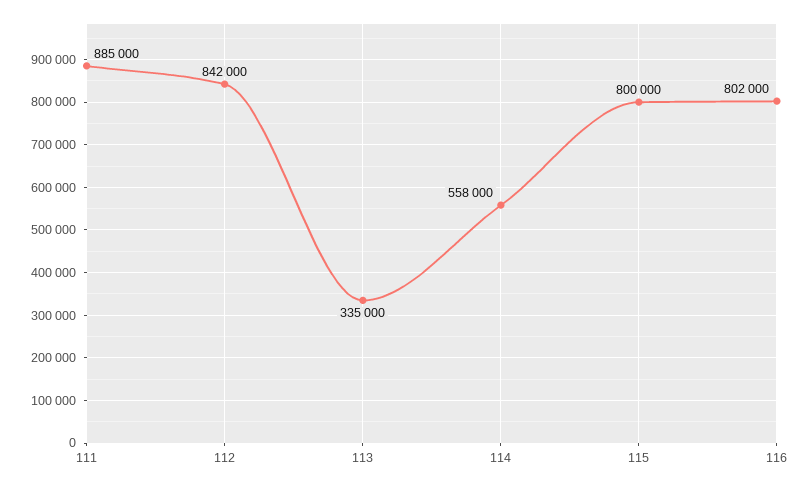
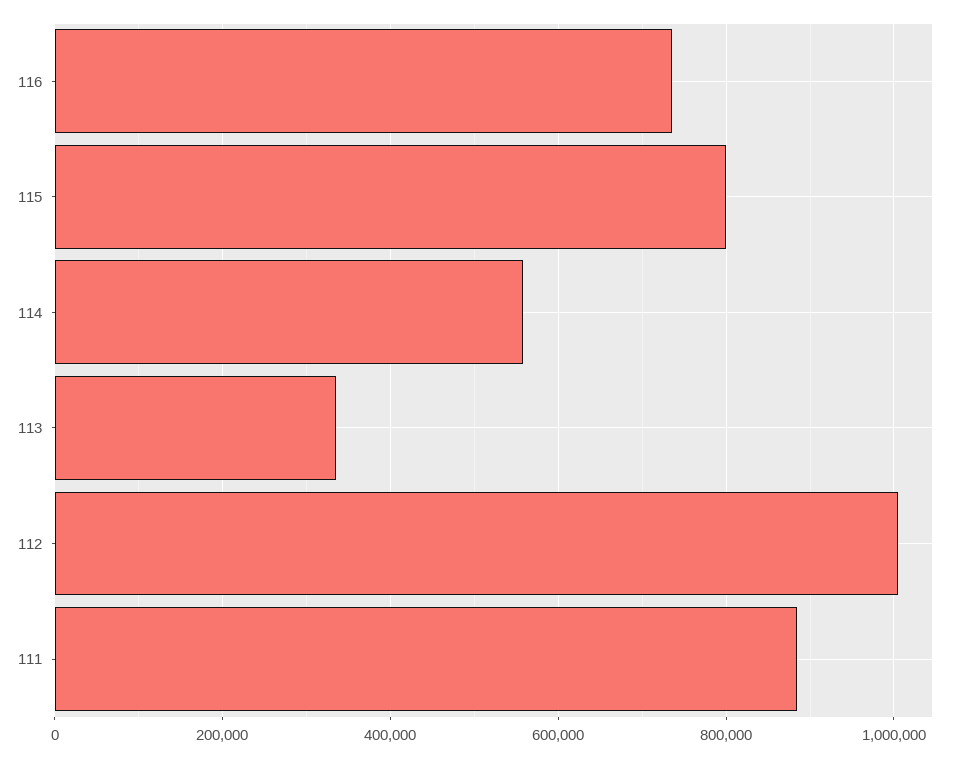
112: 842000 -> 1000000
116: 802000 -> 740000

